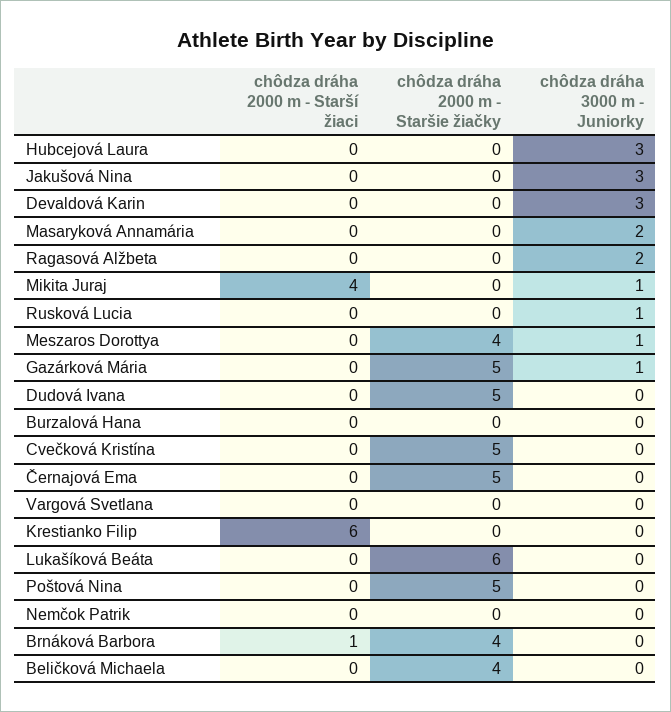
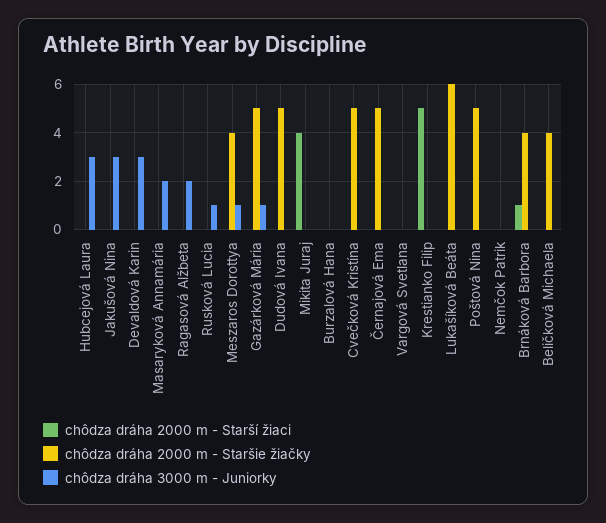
chôdza dráha 3000 m - Juniorky, Mikita Juraj: 1 -> 0
chôdza dráha 2000 m - Starší žiaci, Krestianko Filip: 6 -> 5

